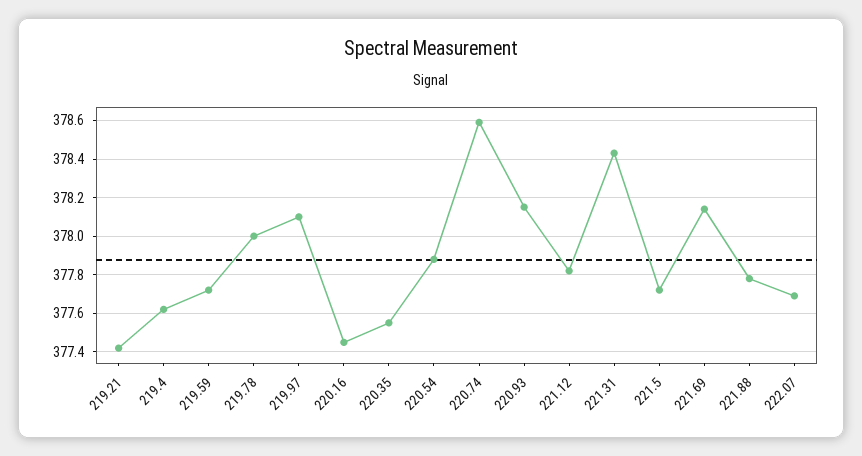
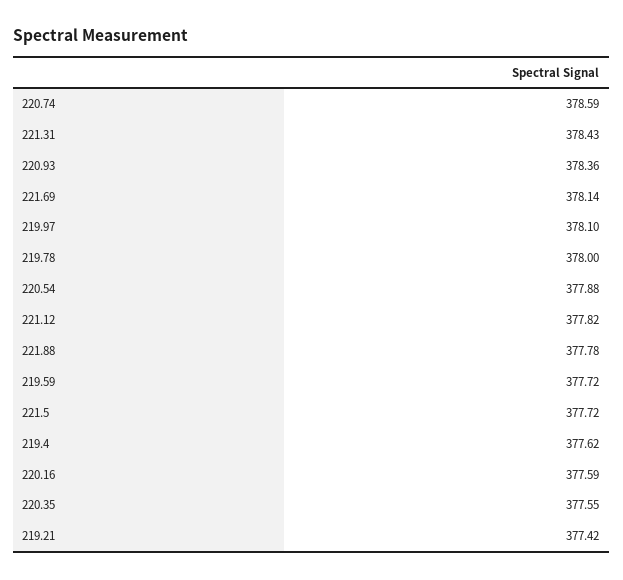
220.16: 377.45 -> 377.59
220.93: 378.15 -> 378.36
222.07: 377.7 -> none

